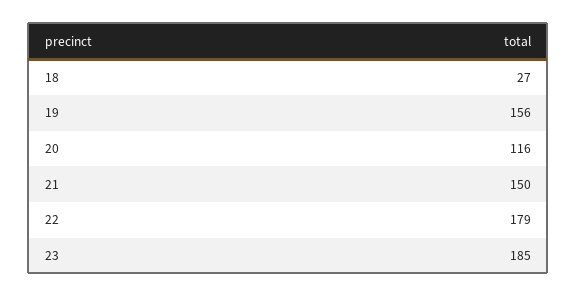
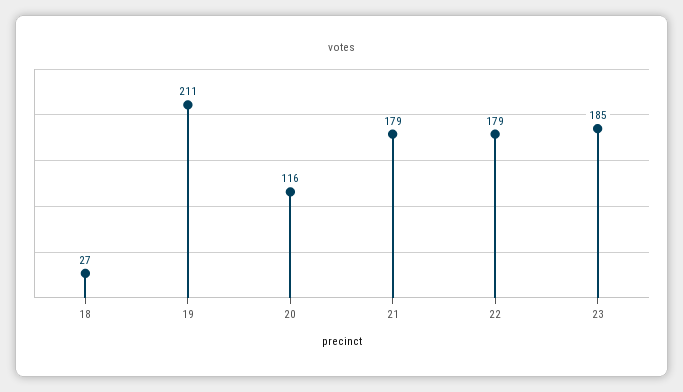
19: 156 -> 211
21: 150 -> 179

